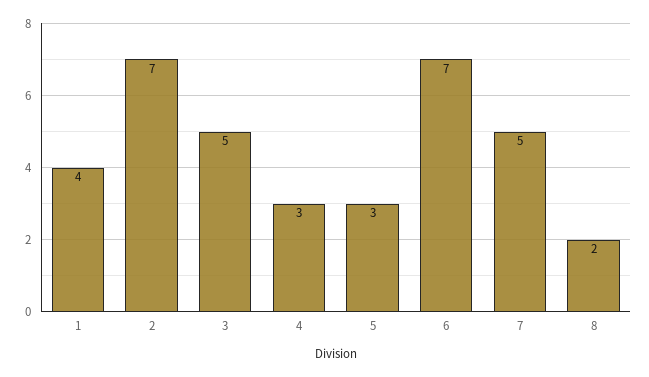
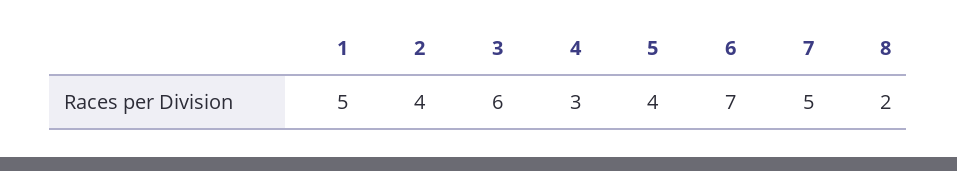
1: 4 -> 5
2: 7 -> 4
3: 5 -> 6
5: 3 -> 4

